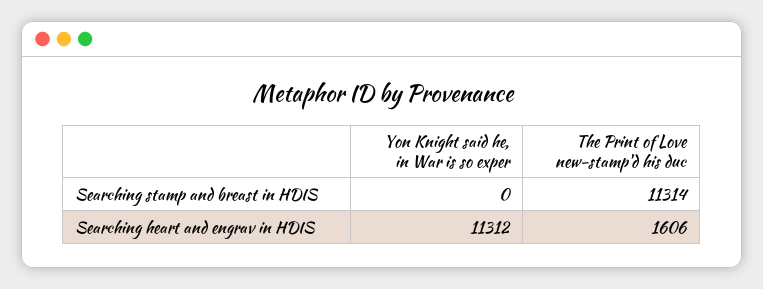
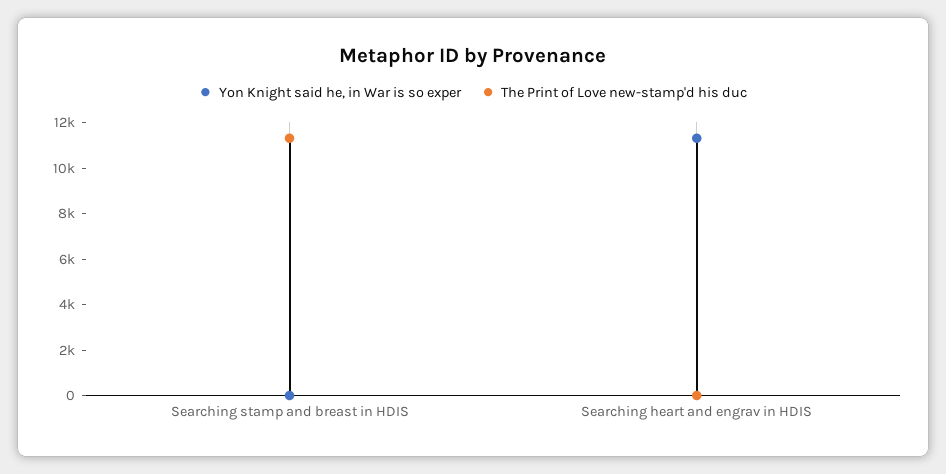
The Print of Love new-stamp'd his duc, Searching heart and engrav in HDIS: 1606 -> 0

